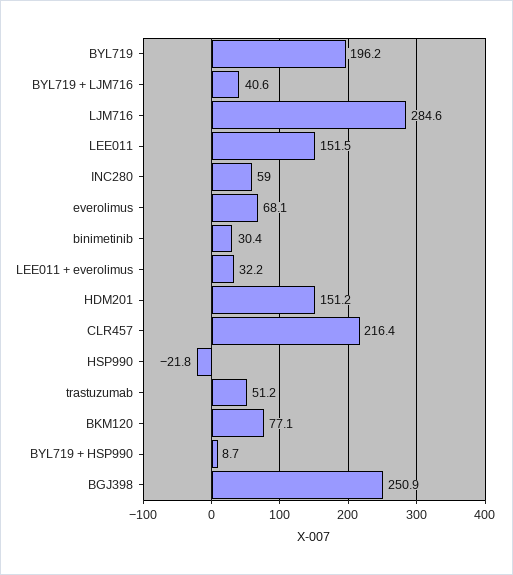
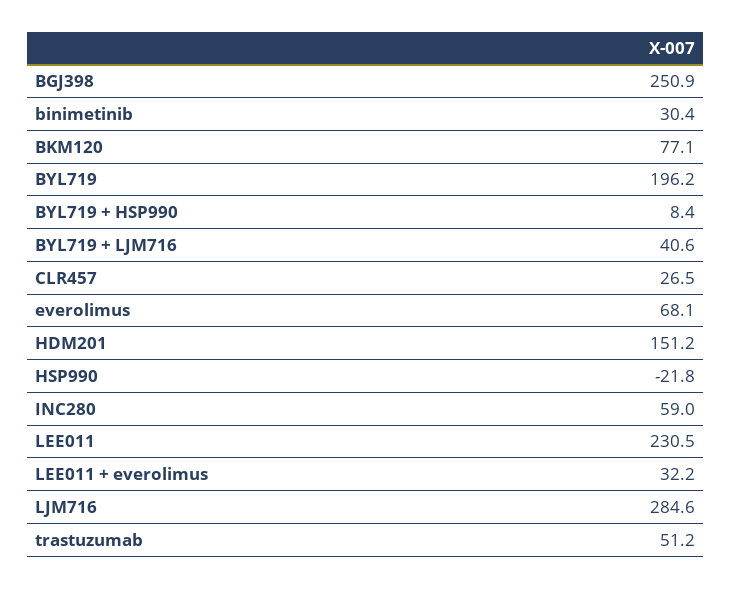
LEE011: 151.5 -> 230.5
CLR457: 216.4 -> 26.5
BYL719 + HSP990: 8.7 -> 8.4

